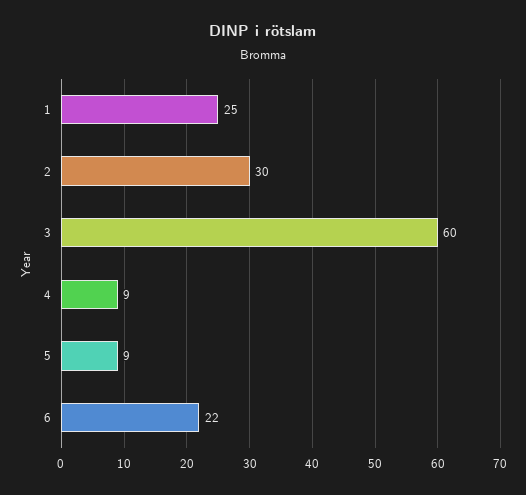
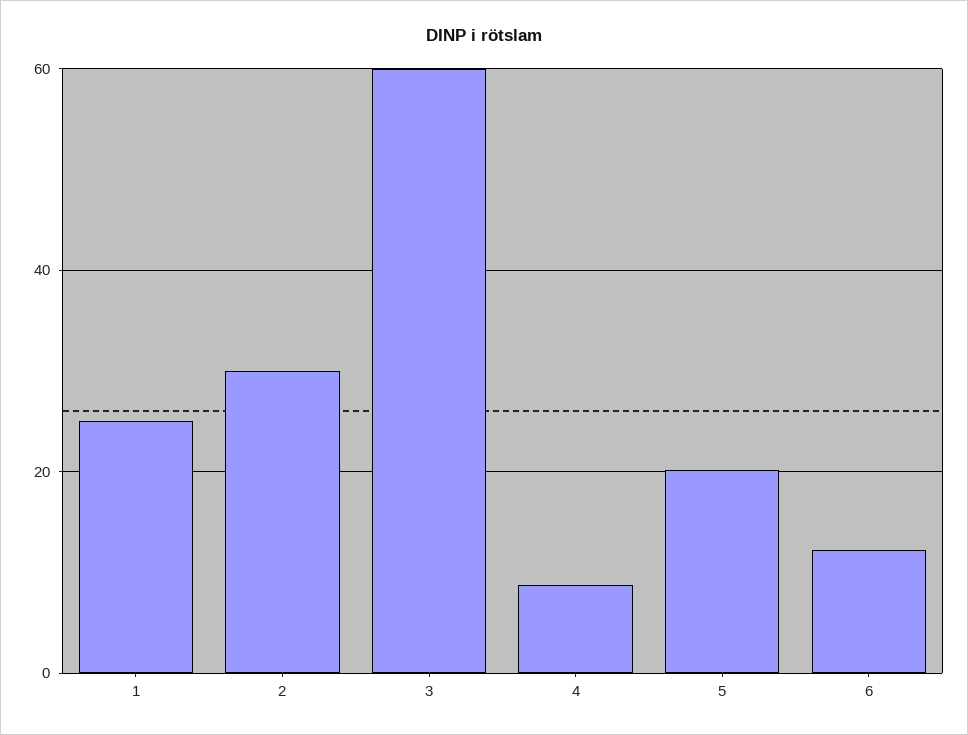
5: 9 -> 20
6: 22 -> 12

